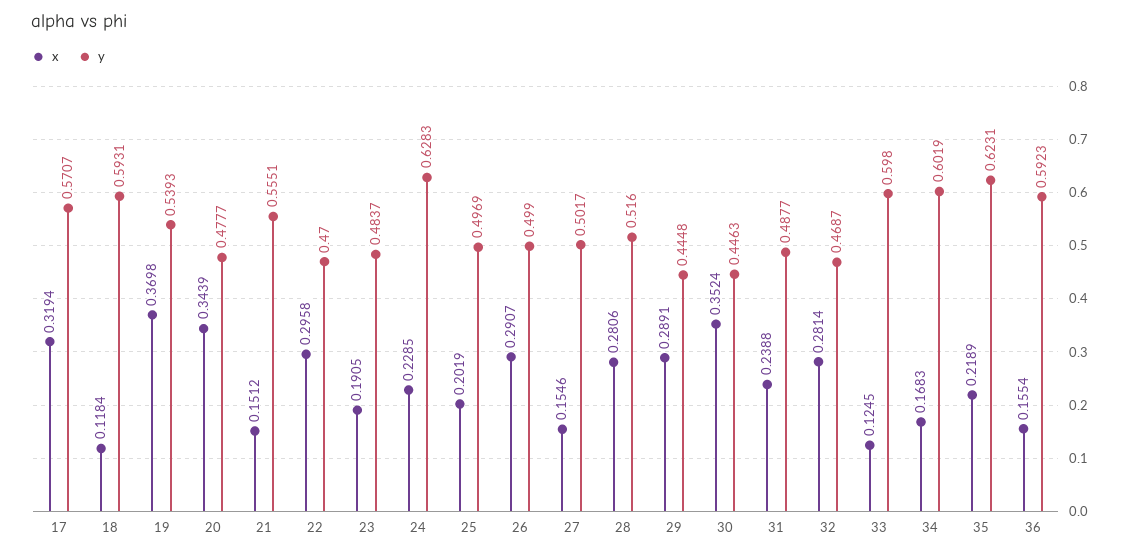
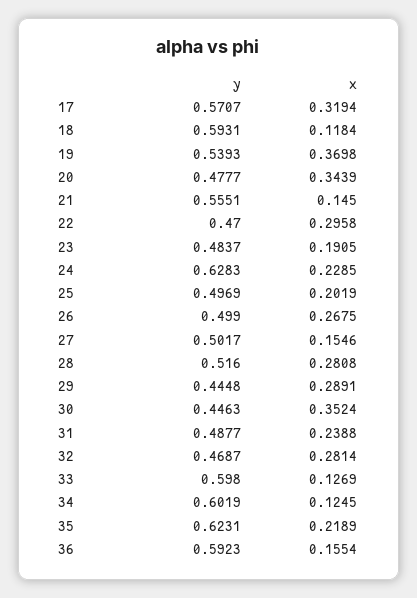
x, 21: 0.1512 -> 0.145
x, 26: 0.2907 -> 0.2675
x, 28: 0.2806 -> 0.2808
x, 33: 0.1245 -> 0.1269
x, 34: 0.1683 -> 0.1245

